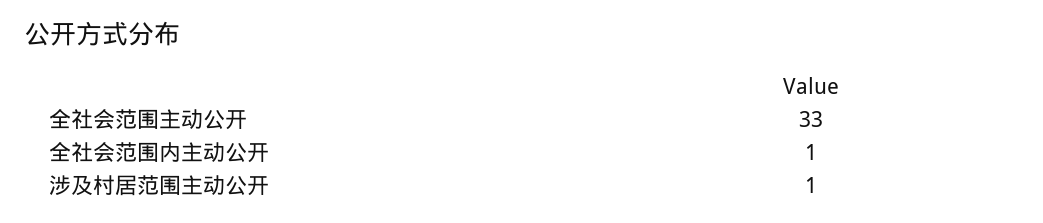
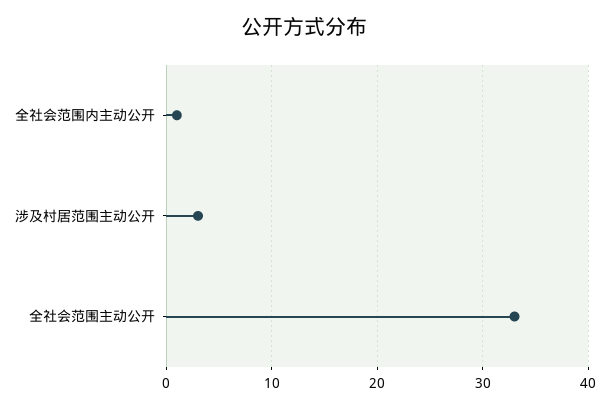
涉及村居范围主动公开: 1 -> 3

